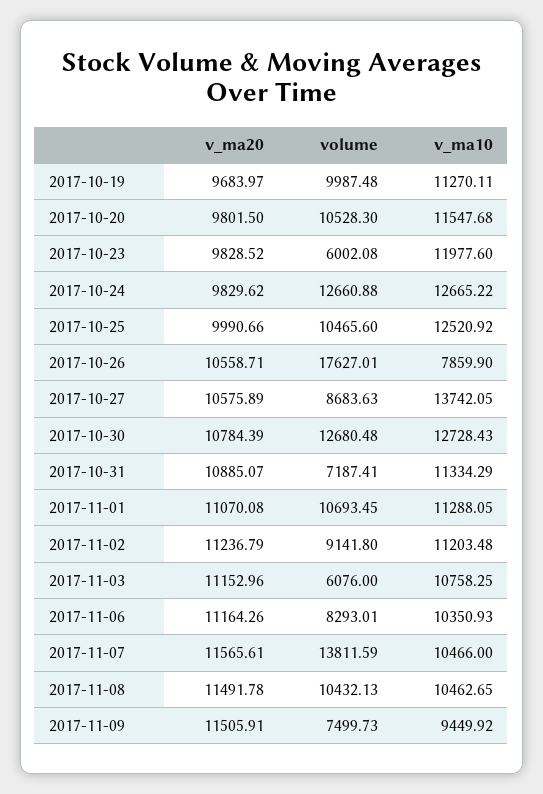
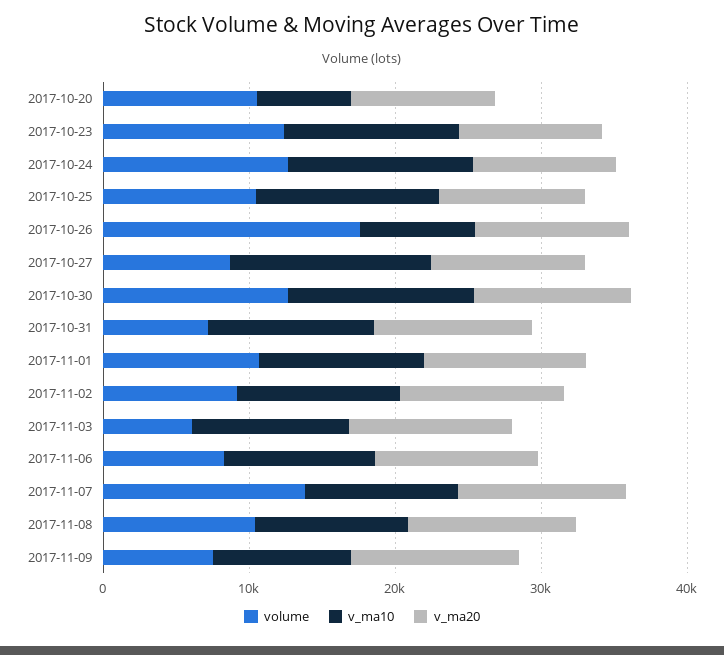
v_ma20, 2017-10-19: 9683.97 -> none
volume, 2017-10-19: 9987.48 -> none
v_ma10, 2017-10-19: 11270.11 -> none
v_ma10, 2017-10-20: 11547.68 -> 6000
volume, 2017-10-23: 6002.08 -> 12000

